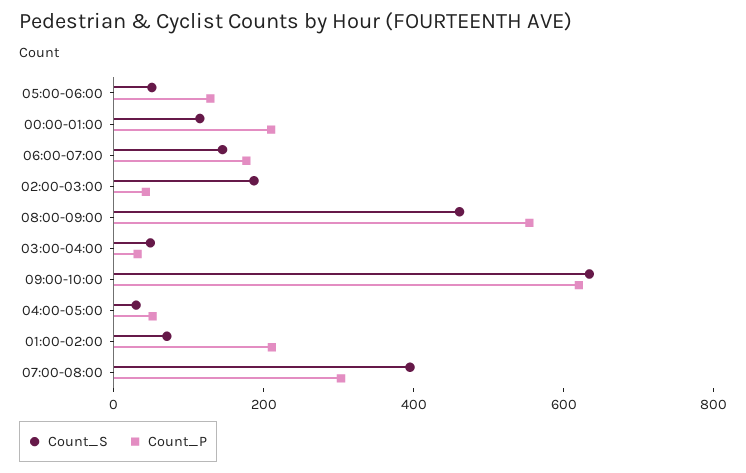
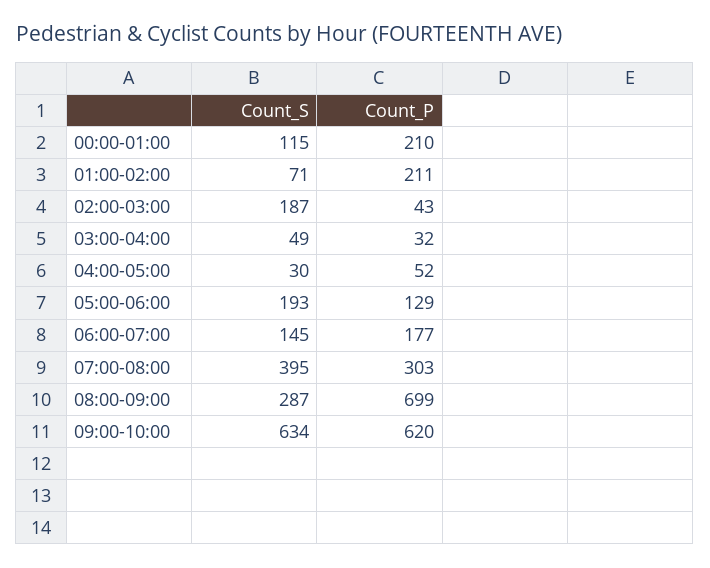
Count_S, 05:00-06:00: 50 -> 193
Count_S, 08:00-09:00: 450 -> 287
Count_P, 08:00-09:00: 550 -> 699

